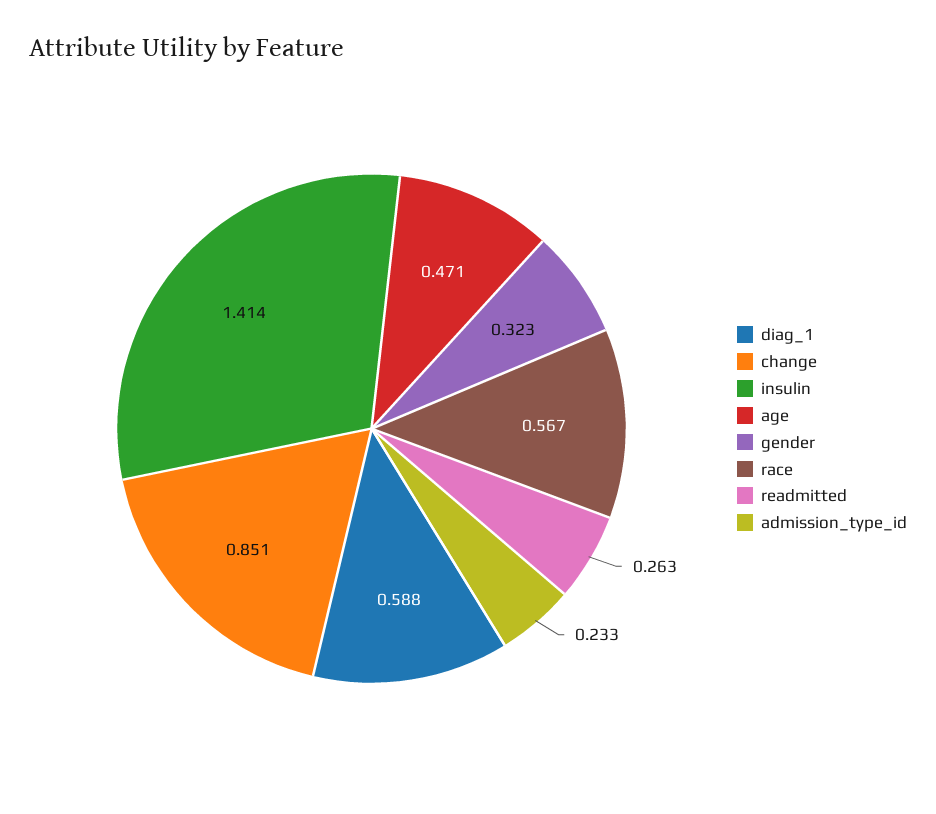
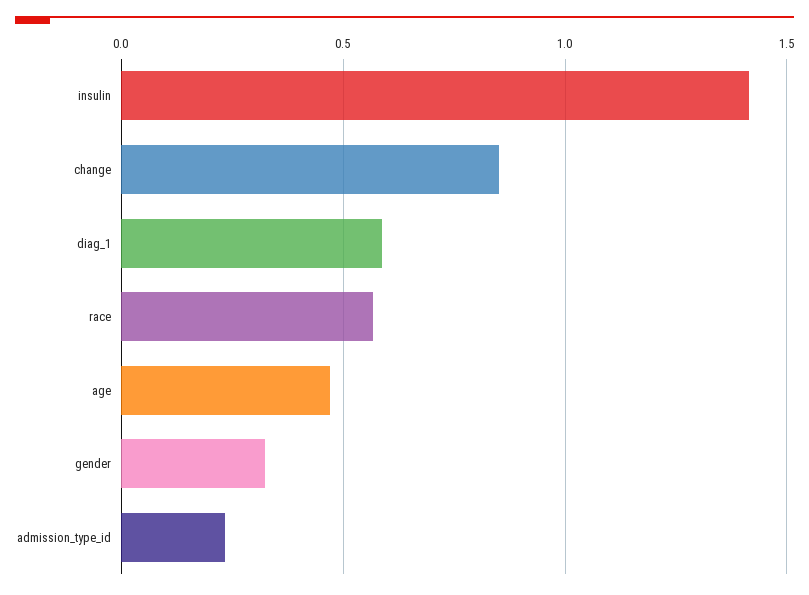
readmitted: 0.263 -> none

